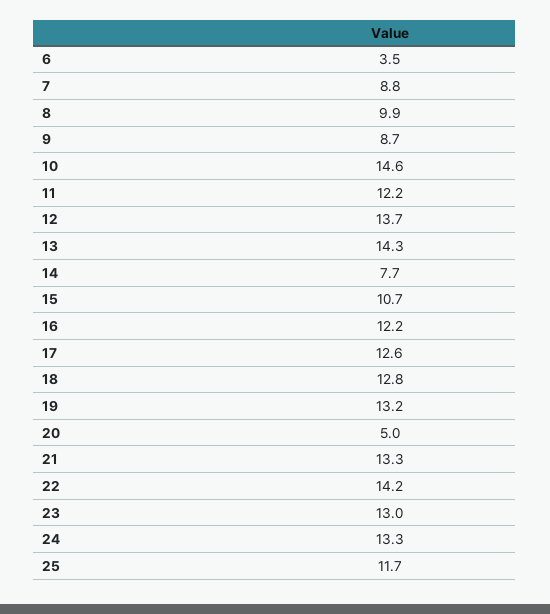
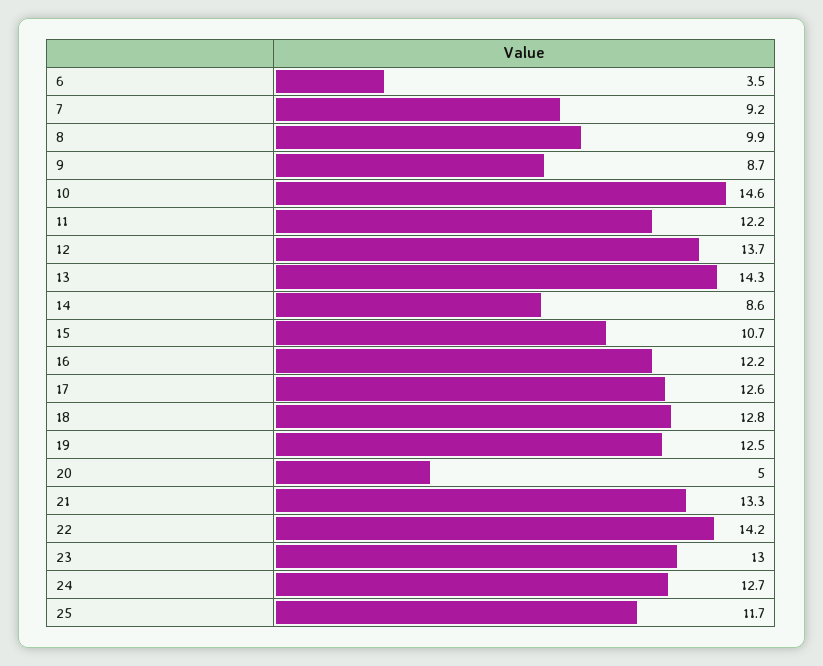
7: 8.8 -> 9.2
14: 7.7 -> 8.6
19: 13.2 -> 12.5
24: 13.3 -> 12.7

